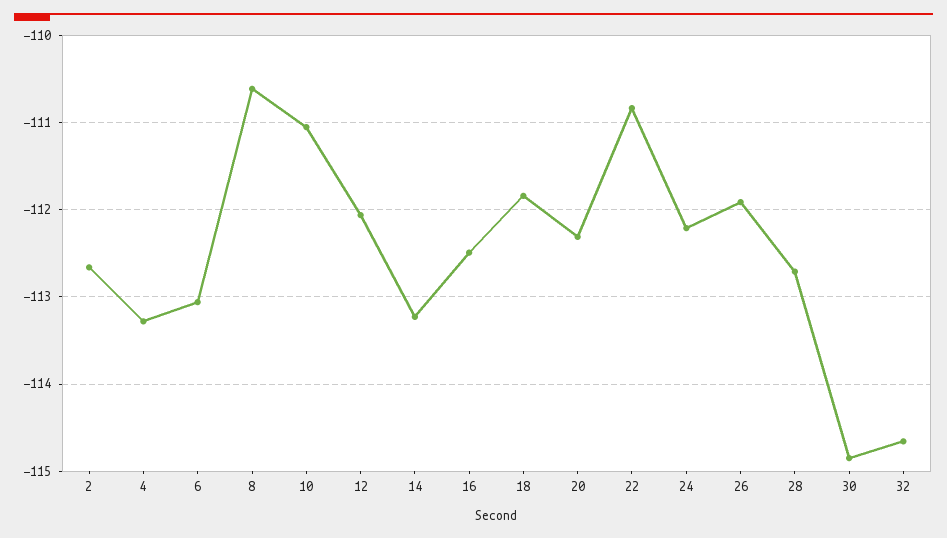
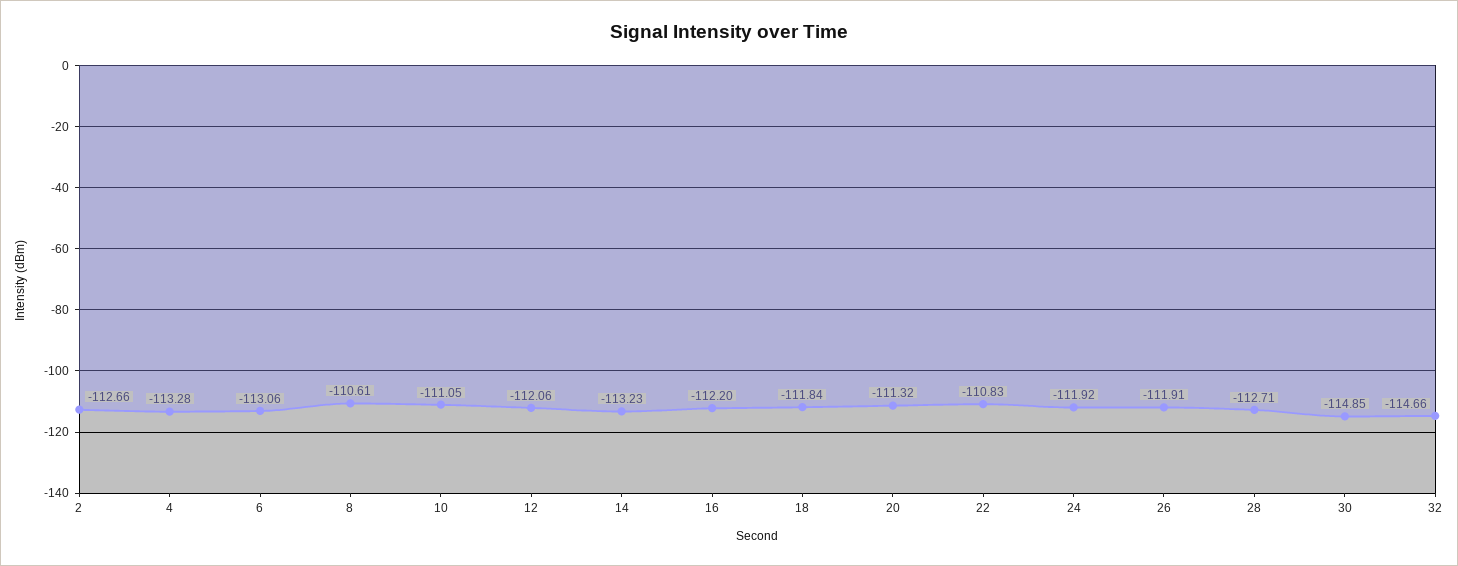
16: -112.5 -> -112.2
20: -112.3 -> -111.32
24: -112.2 -> -111.92

